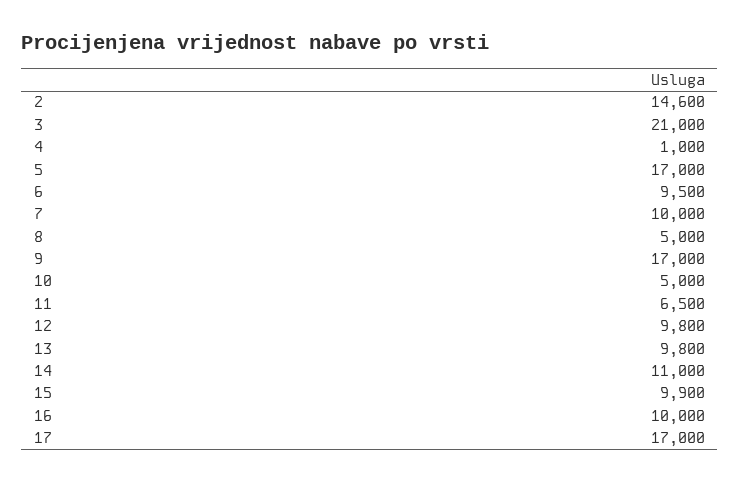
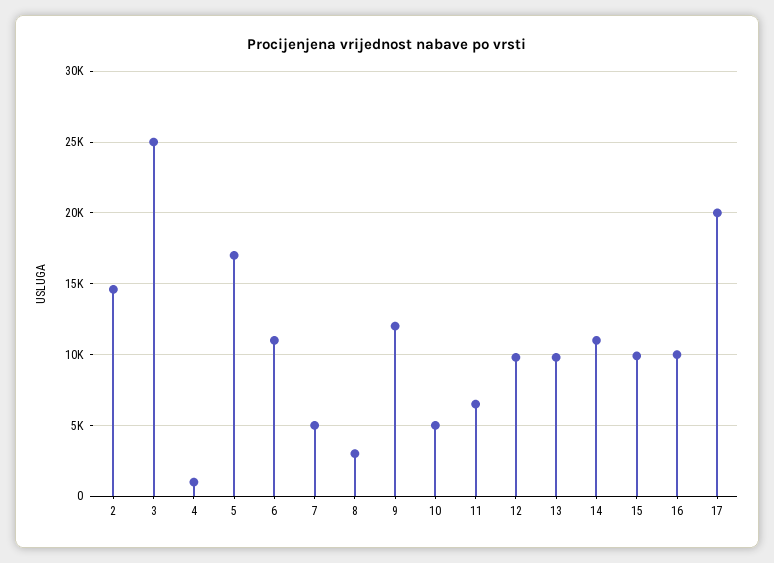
3: 21000 -> 25000
6: 9500 -> 11000
7: 10000 -> 5000
8: 5000 -> 3000
9: 17000 -> 12000
17: 17000 -> 20000

